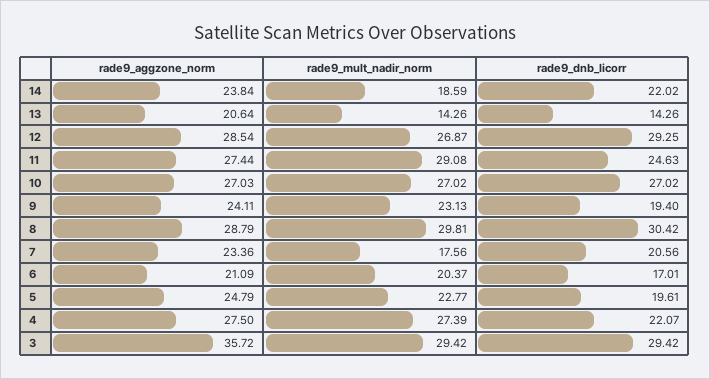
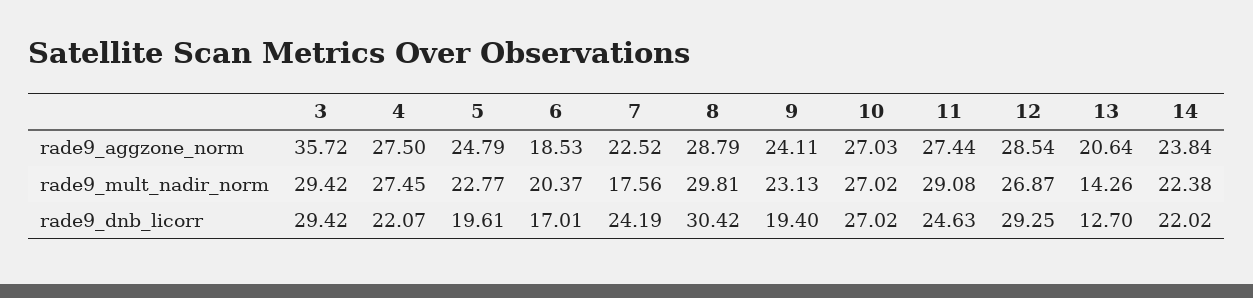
rade9_mult_nadir_norm, 14: 18.59 -> 22.38
rade9_dnb_licorr, 13: 14.26 -> 12.7
rade9_aggzone_norm, 7: 23.36 -> 22.52
rade9_dnb_licorr, 7: 20.56 -> 24.19
rade9_aggzone_norm, 6: 21.09 -> 18.53
rade9_mult_nadir_norm, 4: 27.39 -> 27.45

